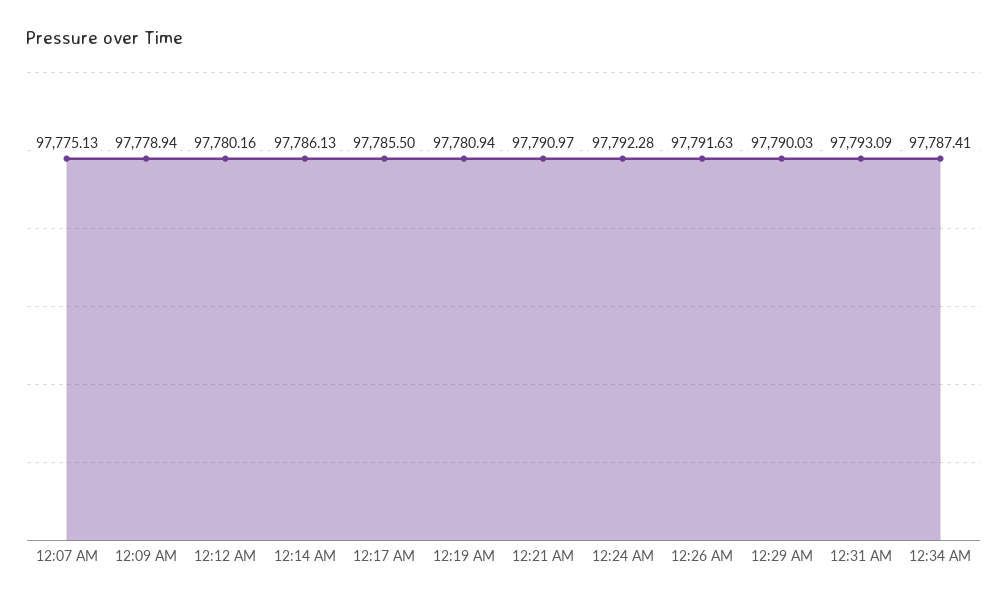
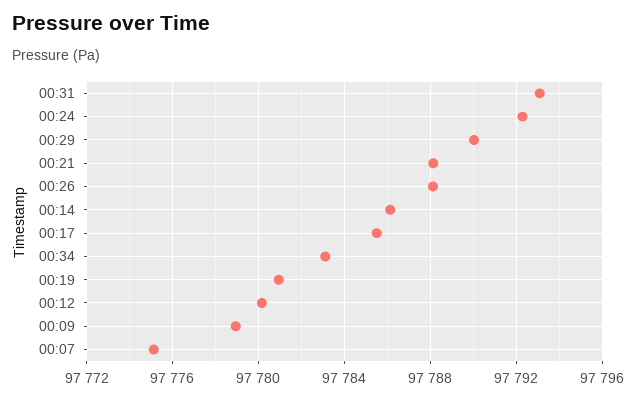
12:21 AM: 97790.97 -> 97788
12:26 AM: 97791.63 -> 97788
12:34 AM: 97787.41 -> 97783

